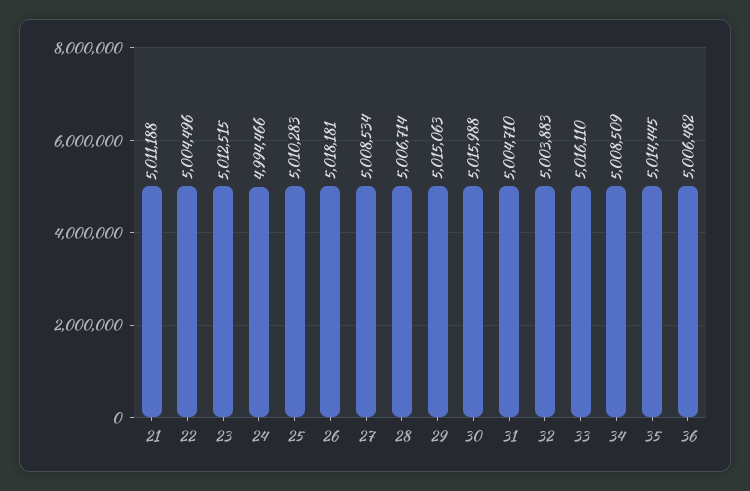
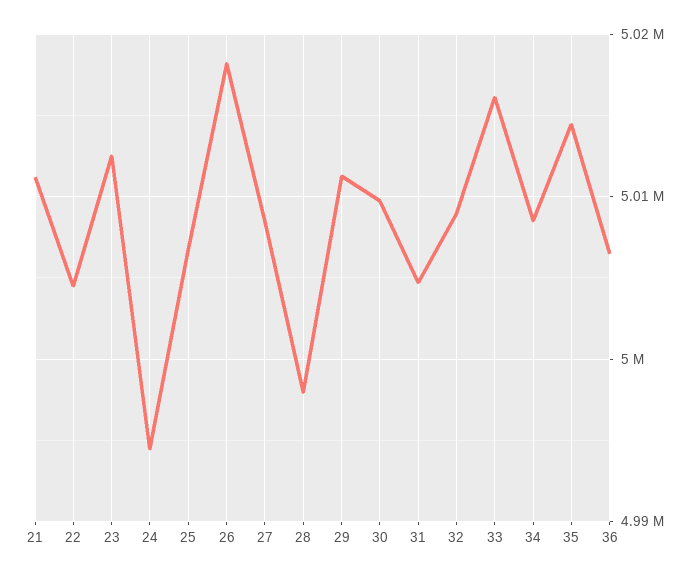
25: 5010283 -> 5007000
28: 5006714 -> 4998000
29: 5015063 -> 5011000
30: 5015988 -> 5010000
32: 5003883 -> 5009000

